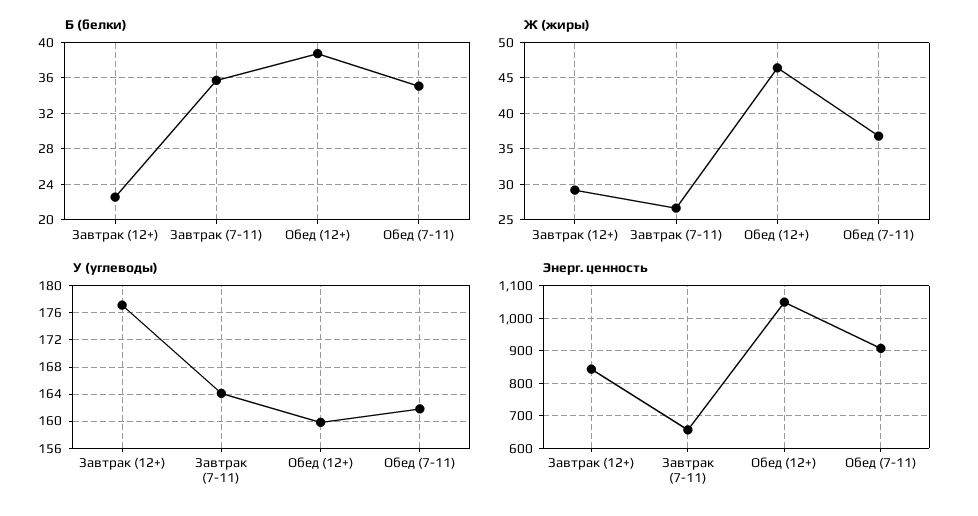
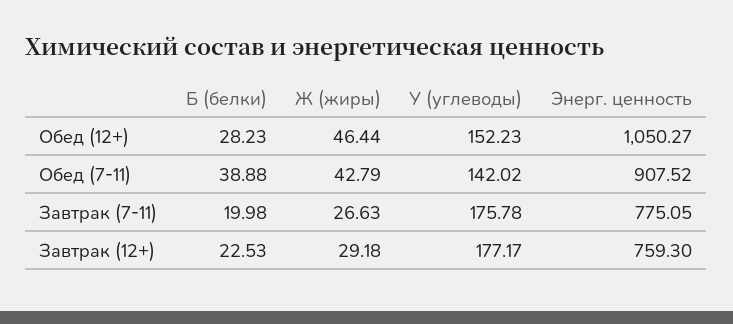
Б (белки), Завтрак (7-11): 36 -> 19.98
Б (белки), Обед (12+): 39 -> 28.23
Б (белки), Обед (7-11): 35 -> 38.88
Ж (жиры), Обед (7-11): 37 -> 42.79
У (углеводы), Завтрак (7-11): 164 -> 175.78
У (углеводы), Обед (12+): 160 -> 152.23
У (углеводы), Обед (7-11): 162 -> 142.02
Энерг. ценность, Завтрак (12+): 840 -> 759.3
Энерг. ценность, Завтрак (7-11): 660 -> 775.05

